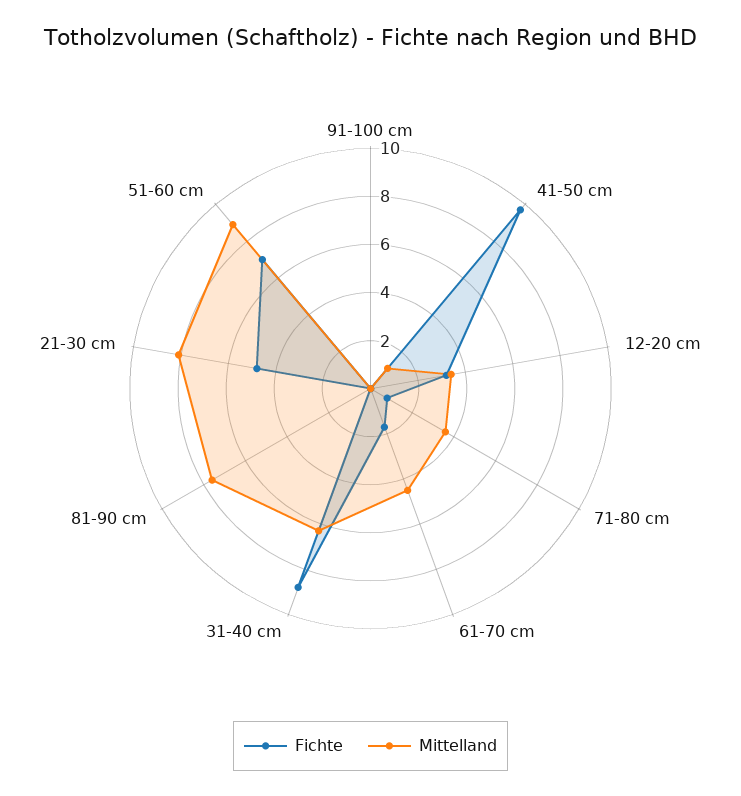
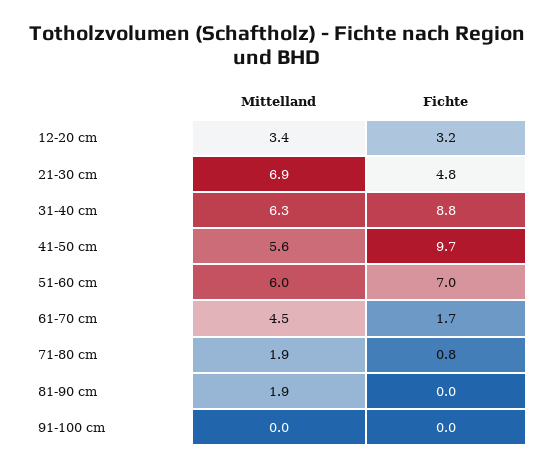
Mittelland, 41-50 cm: 1 -> 5.6
Mittelland, 71-80 cm: 3.5 -> 1.9
Mittelland, 81-90 cm: 7.5 -> 1.9
Mittelland, 21-30 cm: 8 -> 6.9
Mittelland, 51-60 cm: 9 -> 6

